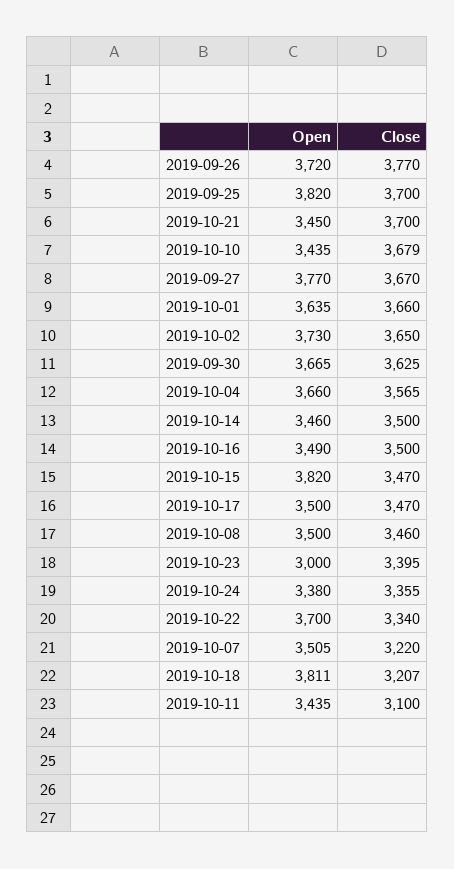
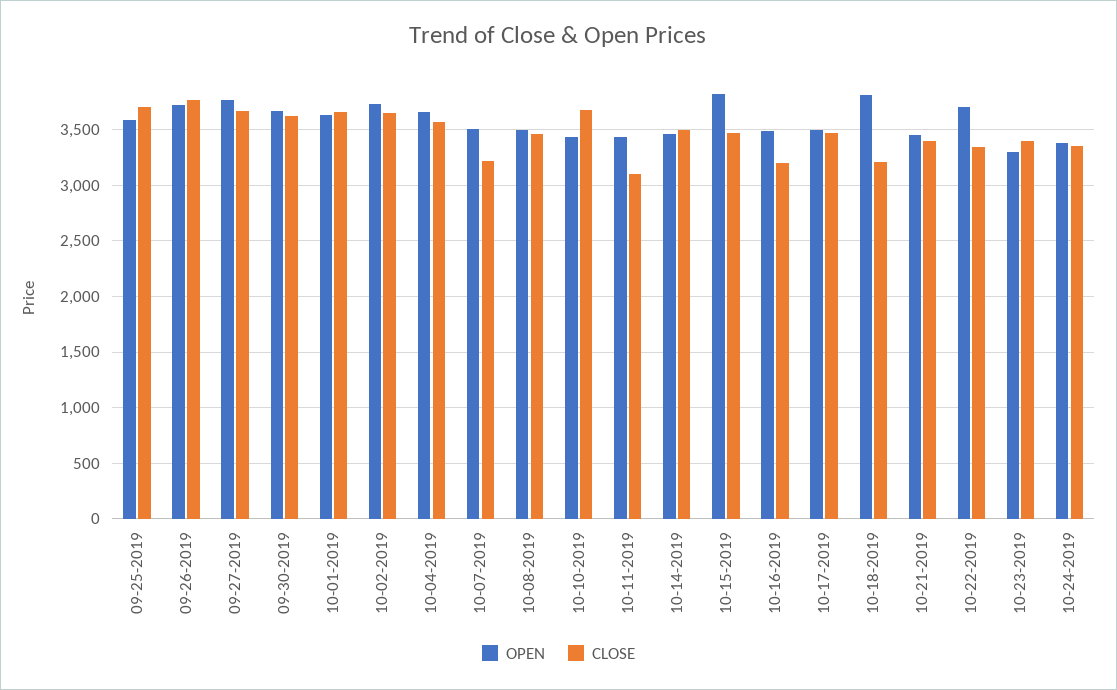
Open, 2019-09-25: 3820 -> 3600
Close, 2019-10-21: 3700 -> 3400
Close, 2019-10-16: 3500 -> 3200
Open, 2019-10-23: 3000 -> 3300

